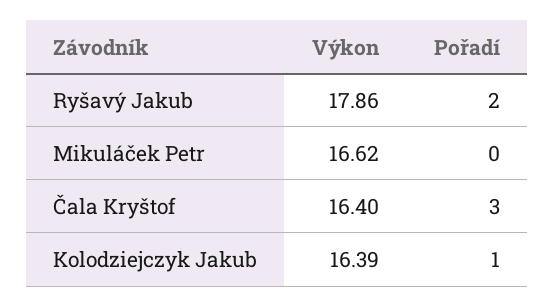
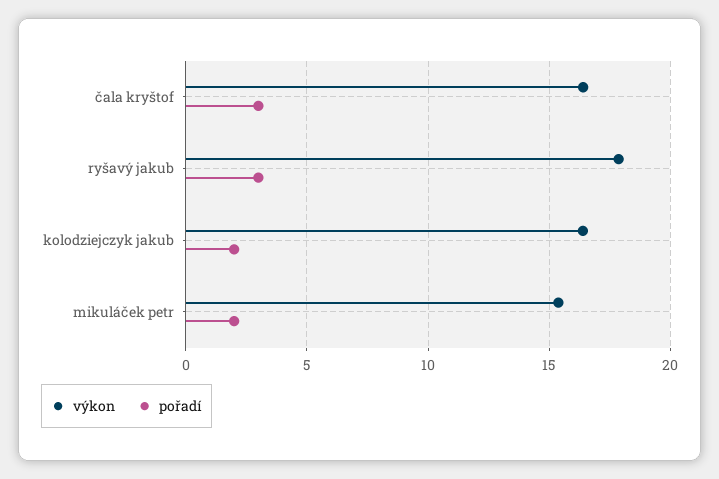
Pořadí, Ryšavý Jakub: 2 -> 3
Výkon, Mikuláček Petr: 16.62 -> 15.5
Pořadí, Mikuláček Petr: 0 -> 2
Pořadí, Kolodziejczyk Jakub: 1 -> 2

